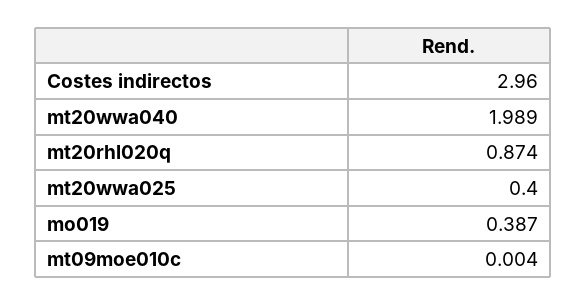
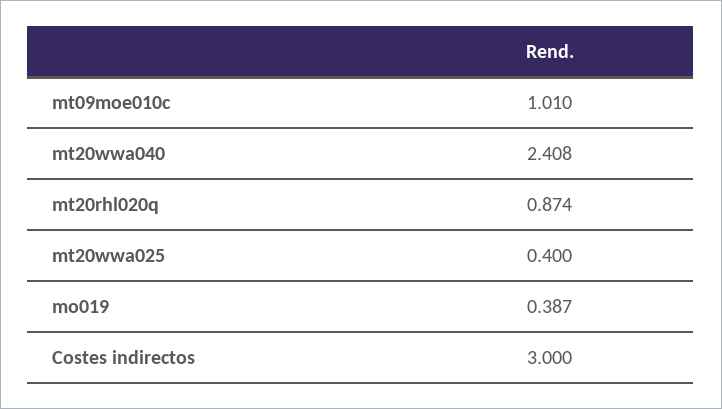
Costes indirectos: 2.96 -> 3
mt20wwa040: 1.989 -> 2.408
mt09moe010c: 0.004 -> 1.01

